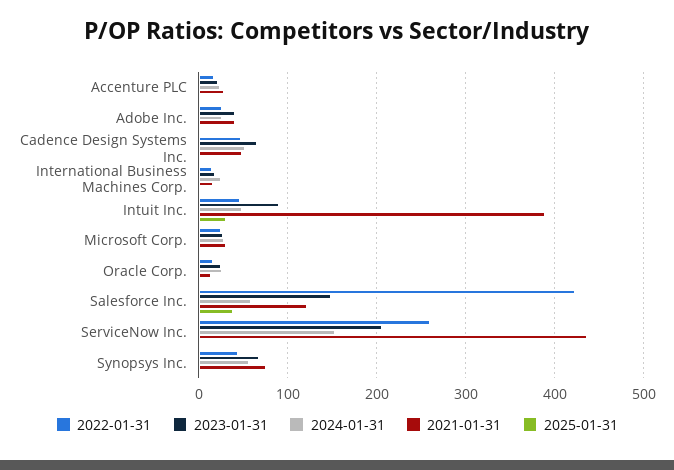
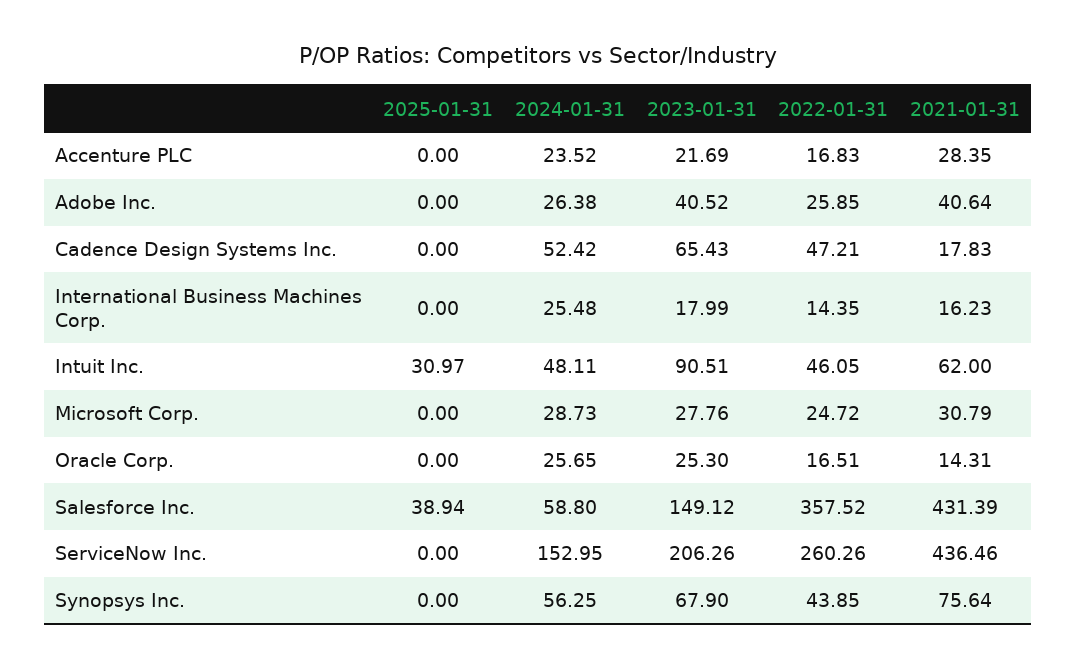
2021-01-31, Cadence Design Systems Inc.: 50 -> 17.83
2021-01-31, Intuit Inc.: 390 -> 62
2022-01-31, Salesforce Inc.: 420 -> 357.52
2021-01-31, Salesforce Inc.: 120 -> 431.39

